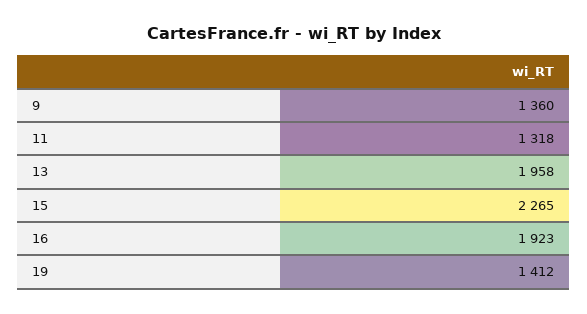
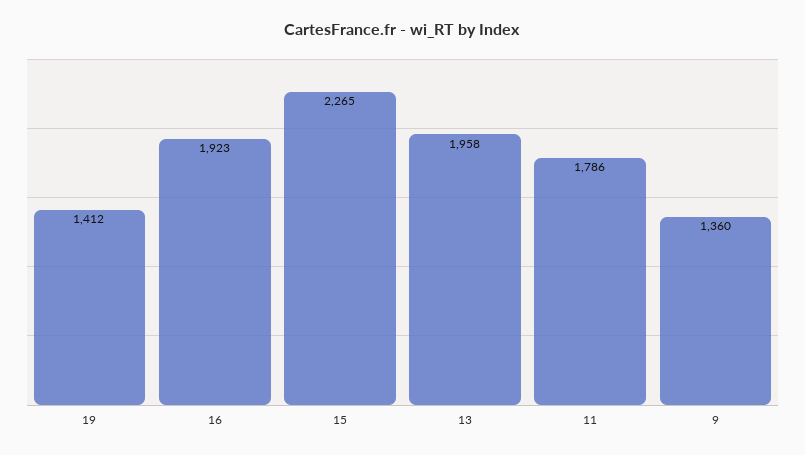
11: 1318 -> 1786

